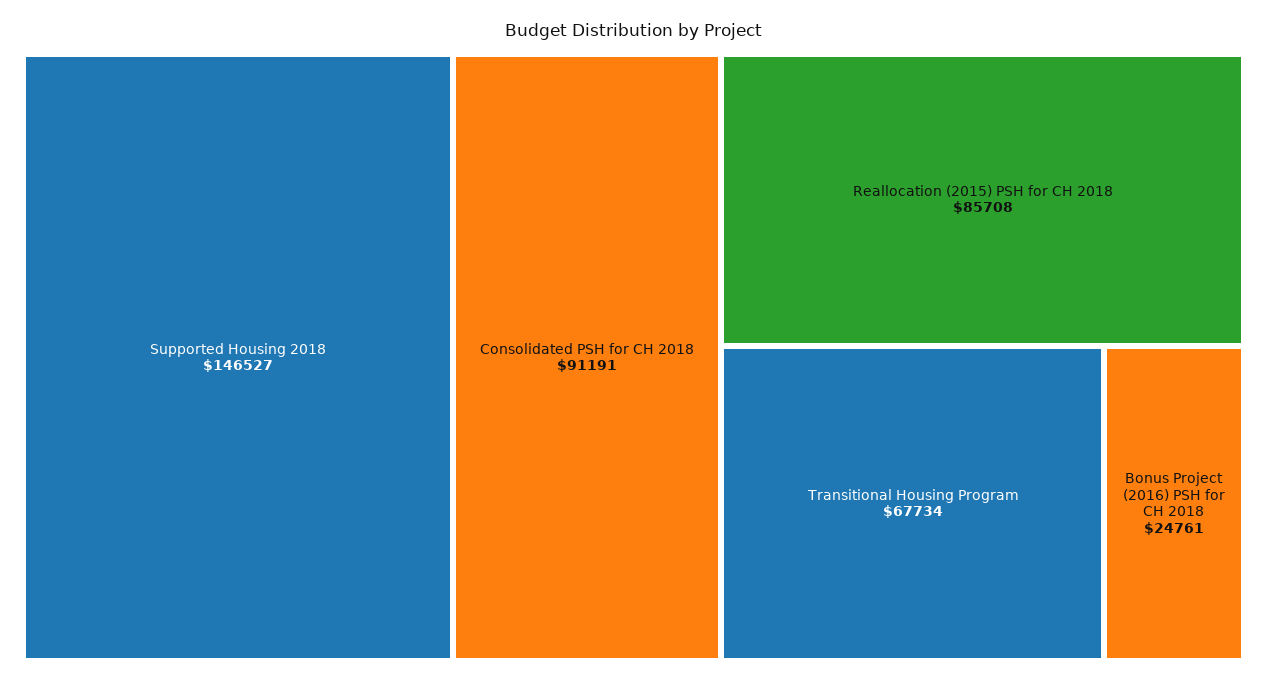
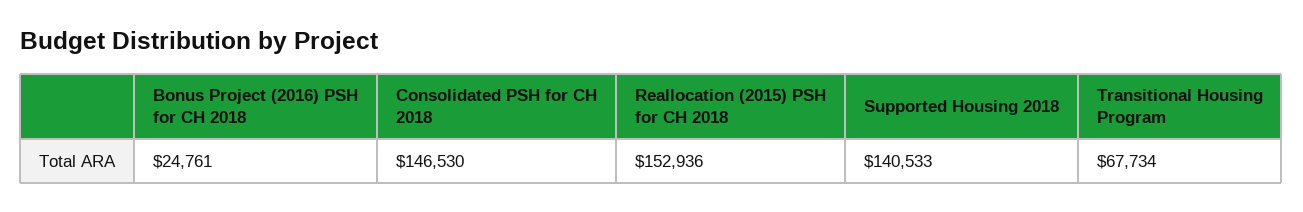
Supported Housing 2018: 146527 -> 140533
Consolidated PSH for CH 2018: 91191 -> 146530
Reallocation (2015) PSH for CH 2018: 85708 -> 152936

